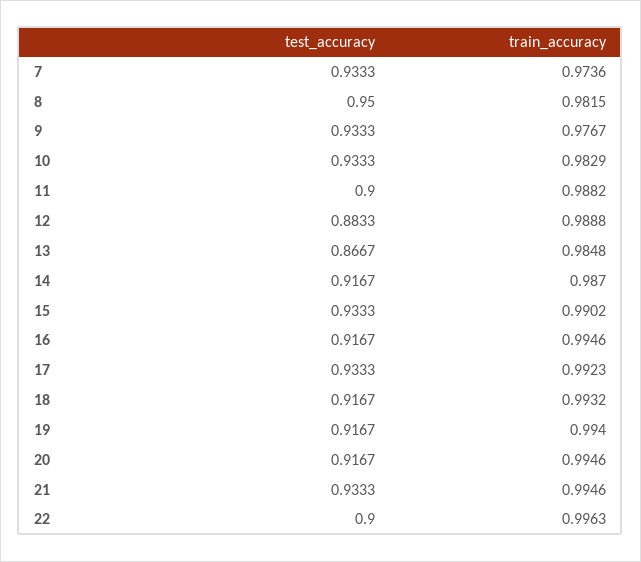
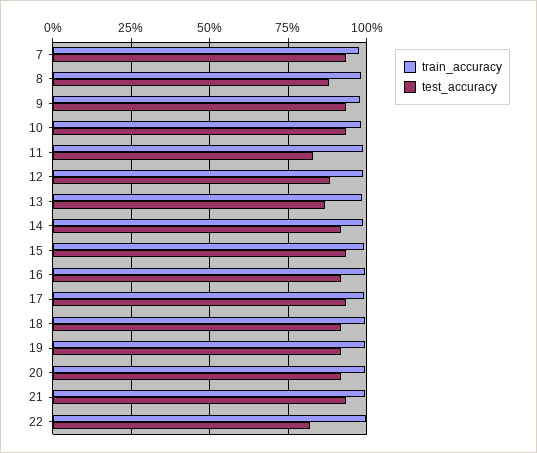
test_accuracy, 8: 0.95 -> 0.875
test_accuracy, 11: 0.9 -> 0.825
test_accuracy, 22: 0.9 -> 0.825

